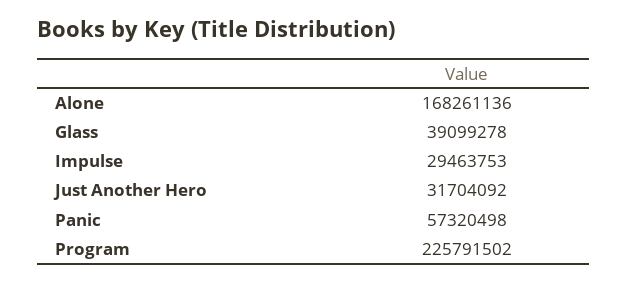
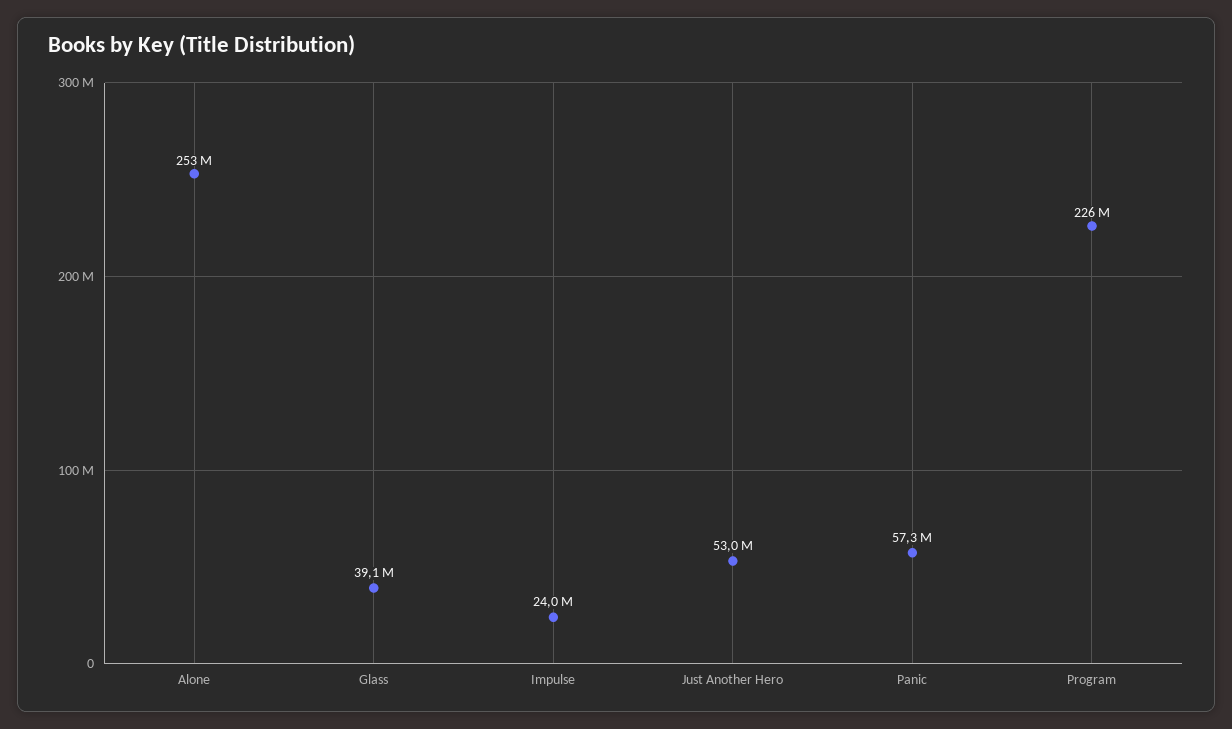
Alone: 168261136 -> 253000000
Impulse: 29463753 -> 24000000
Just Another Hero: 31704092 -> 53000000

